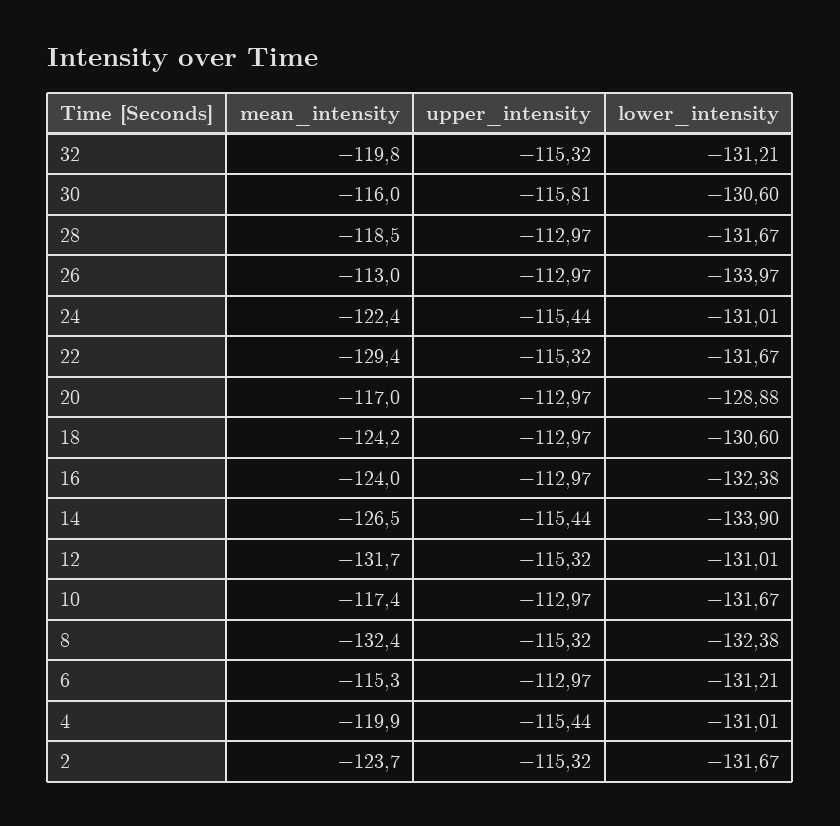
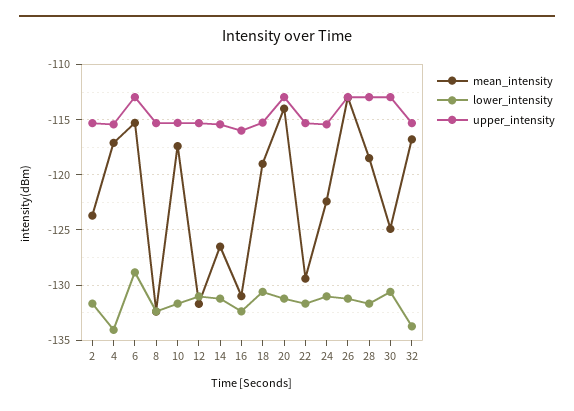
mean_intensity, 32: -119.8 -> -117
lower_intensity, 32: -131.21 -> -134
mean_intensity, 30: -116 -> -125
upper_intensity, 30: -115.81 -> -113
lower_intensity, 26: -133.97 -> -131
mean_intensity, 20: -117 -> -114
lower_intensity, 20: -128.88 -> -131
mean_intensity, 18: -124.2 -> -119
upper_intensity, 18: -112.97 -> -115
mean_intensity, 16: -124 -> -131
upper_intensity, 16: -112.97 -> -116
lower_intensity, 14: -133.9 -> -131
upper_intensity, 10: -112.97 -> -115
lower_intensity, 6: -131.21 -> -129
mean_intensity, 4: -119.9 -> -117
lower_intensity, 4: -131.01 -> -134

